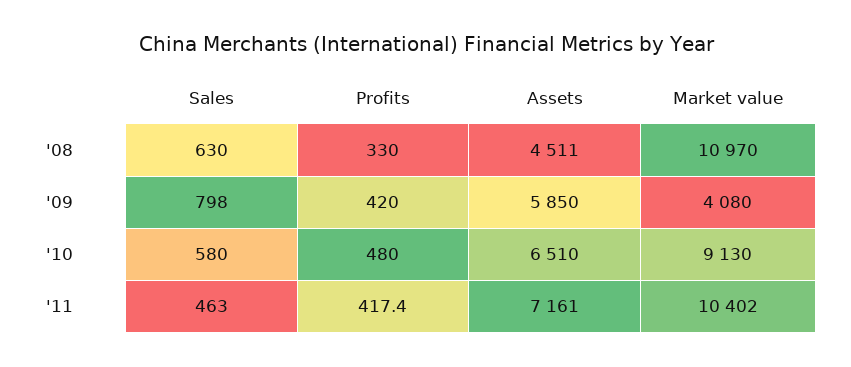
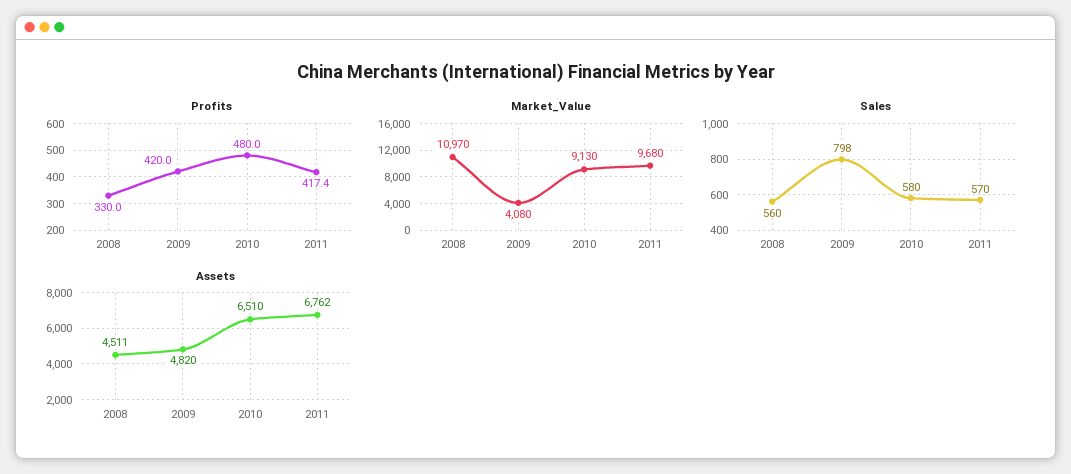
Sales, '08: 630 -> 560
Assets, '09: 5850 -> 4820
Sales, '11: 463 -> 570
Assets, '11: 7161 -> 6762
Market value, '11: 10402 -> 9680

